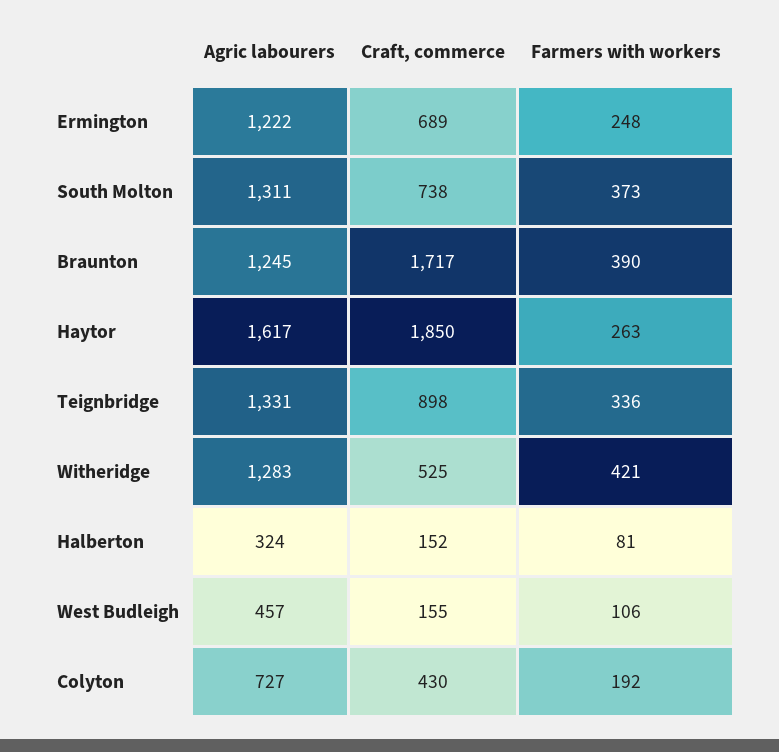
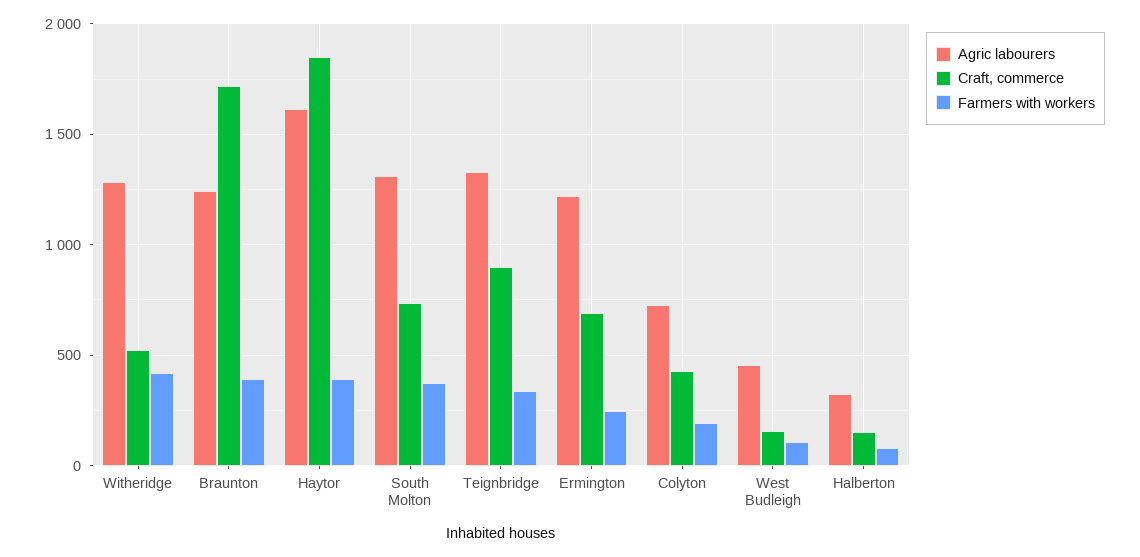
Farmers with workers, Haytor: 263 -> 400

